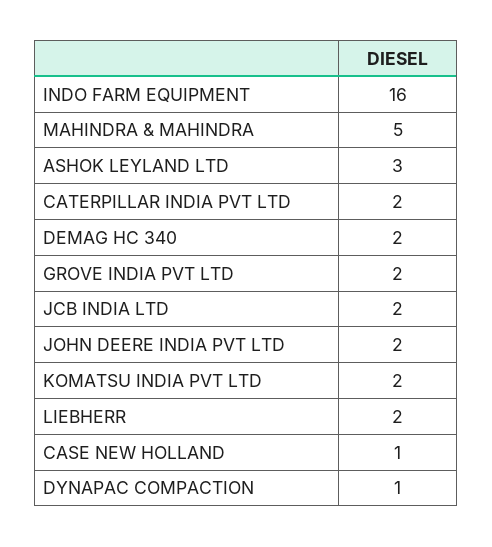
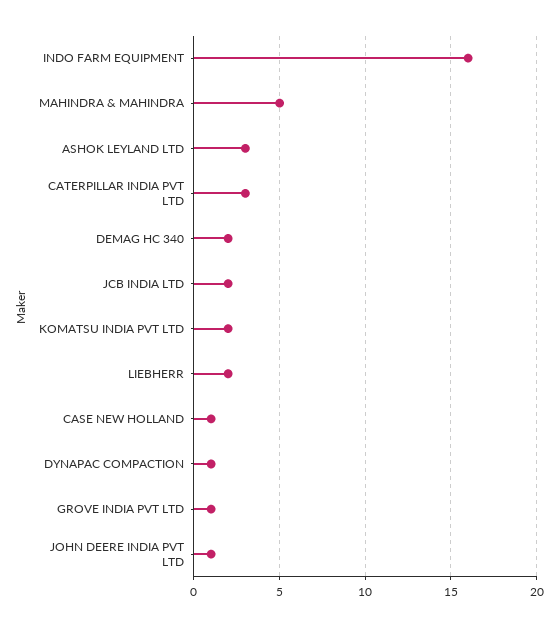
CATERPILLAR INDIA PVT LTD: 2 -> 3
GROVE INDIA PVT LTD: 2 -> 1
JOHN DEERE INDIA PVT LTD: 2 -> 1

